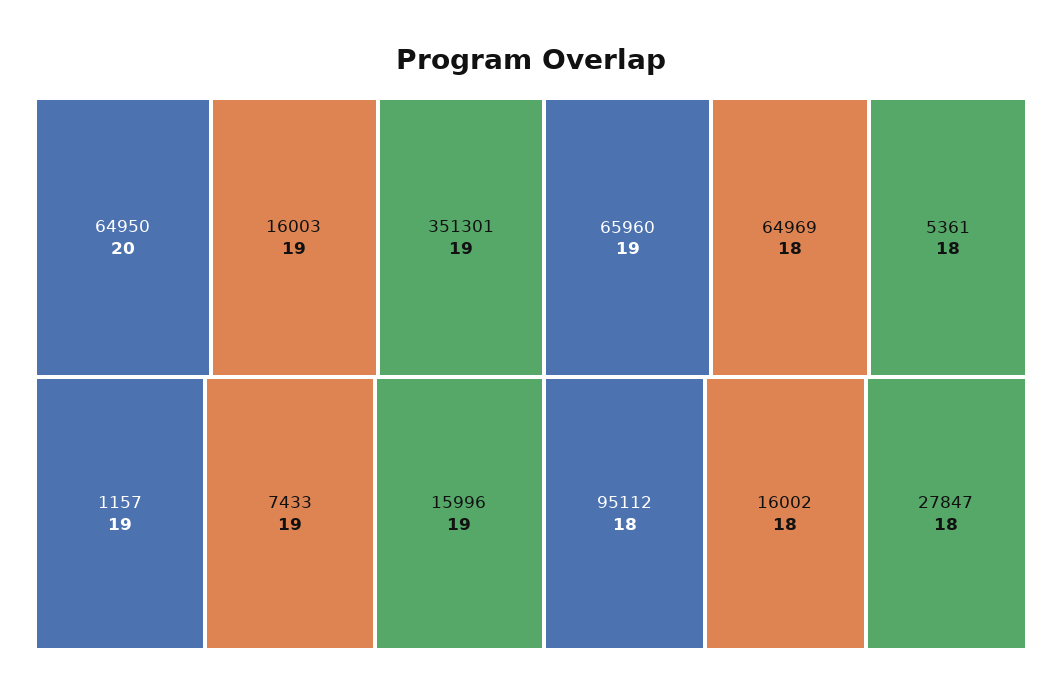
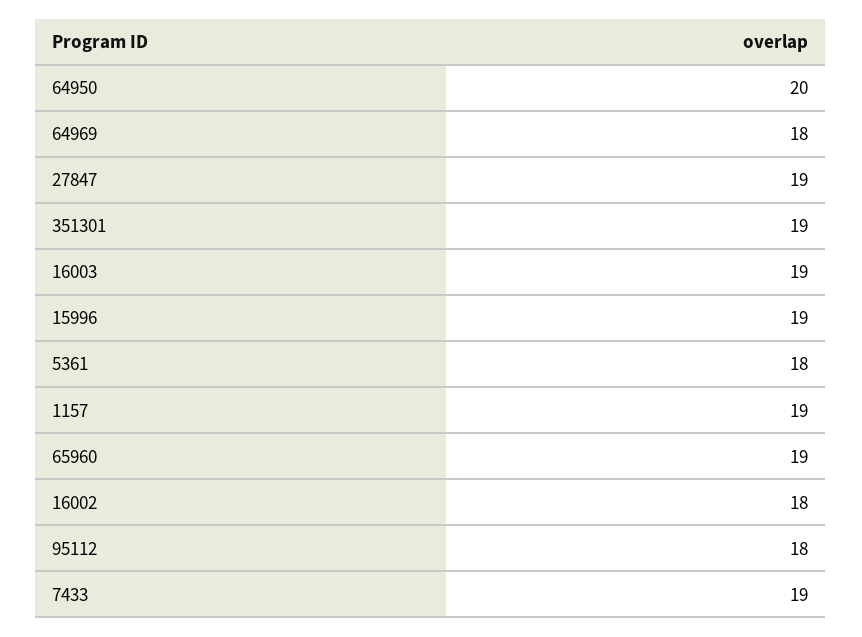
27847: 18 -> 19

